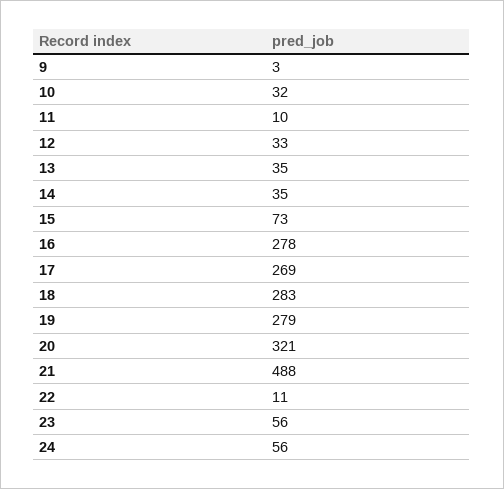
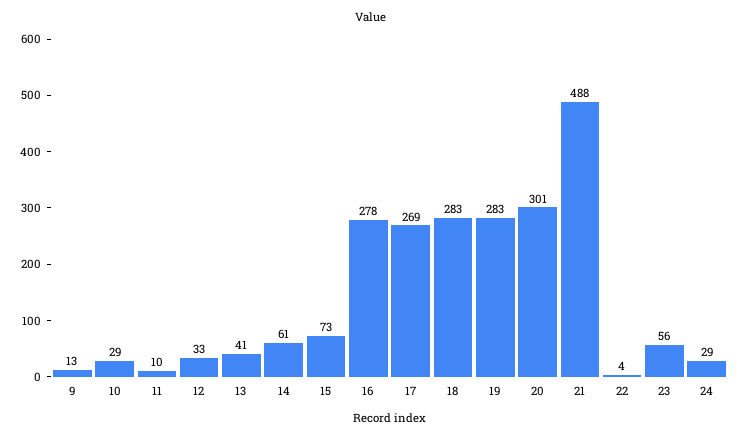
9: 3 -> 13
10: 32 -> 29
13: 35 -> 41
14: 35 -> 61
19: 279 -> 283
20: 321 -> 301
22: 11 -> 4
24: 56 -> 29

